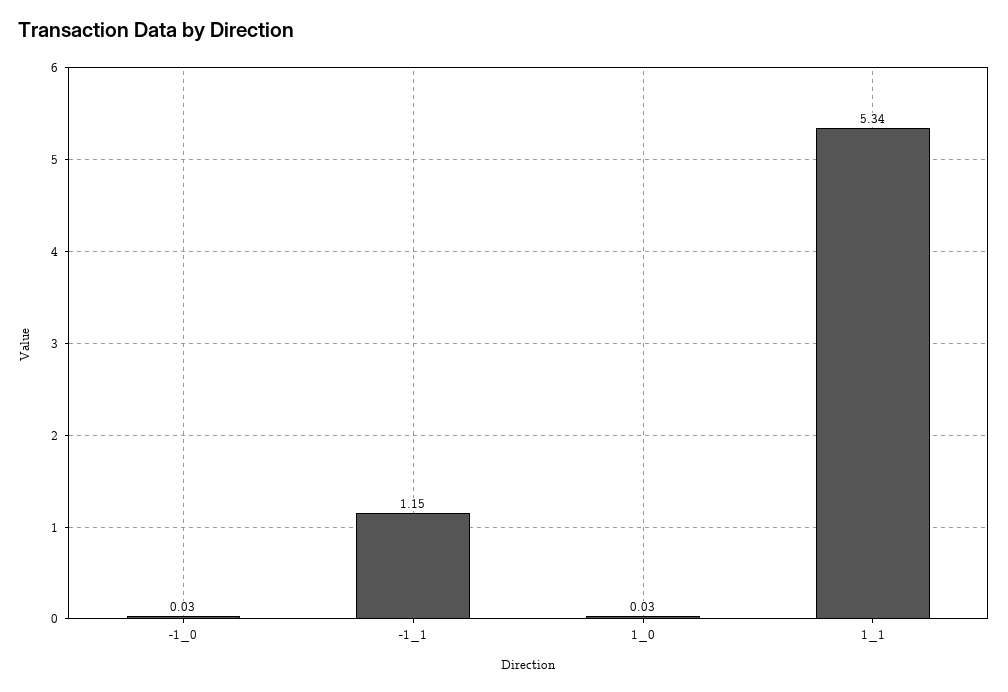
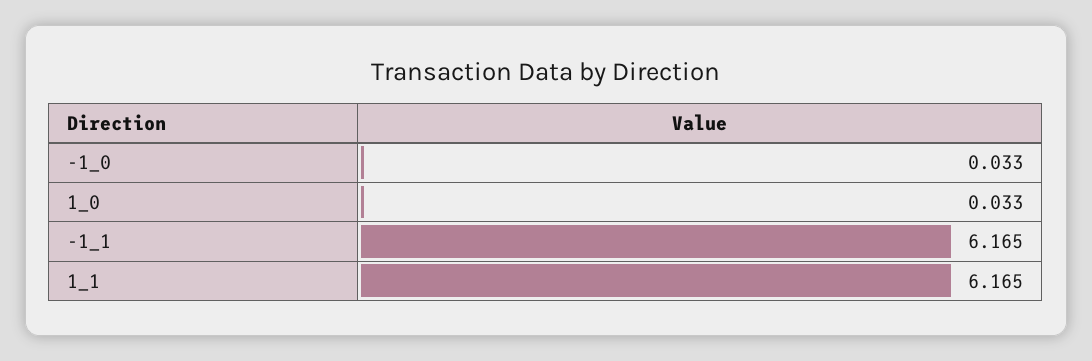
-1_1: 1.15 -> 6.165
1_1: 5.34 -> 6.165

